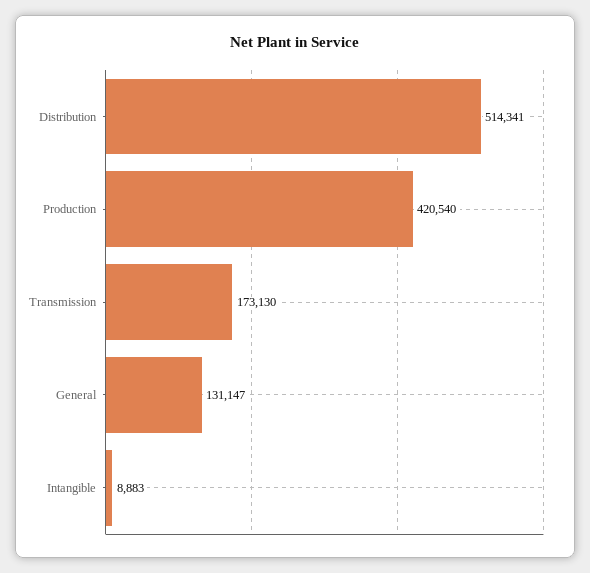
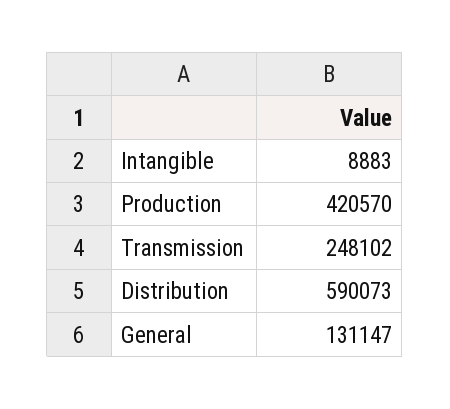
Distribution: 514341 -> 590073
Production: 420540 -> 420570
Transmission: 173130 -> 248102

